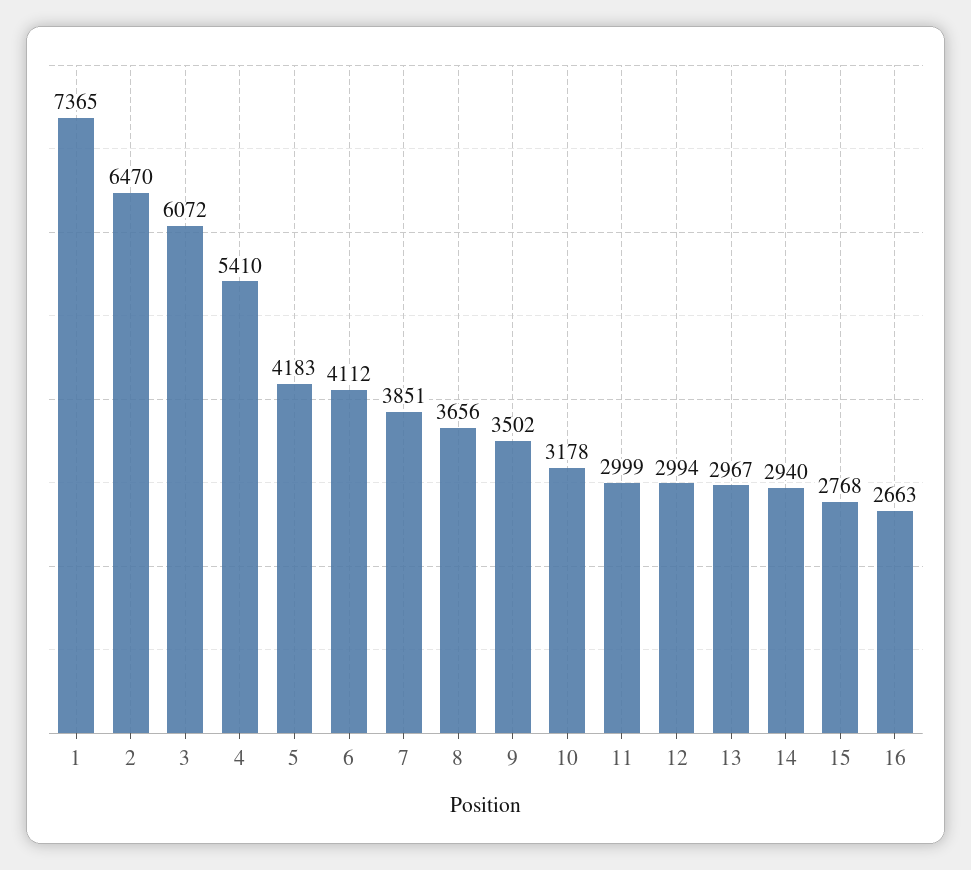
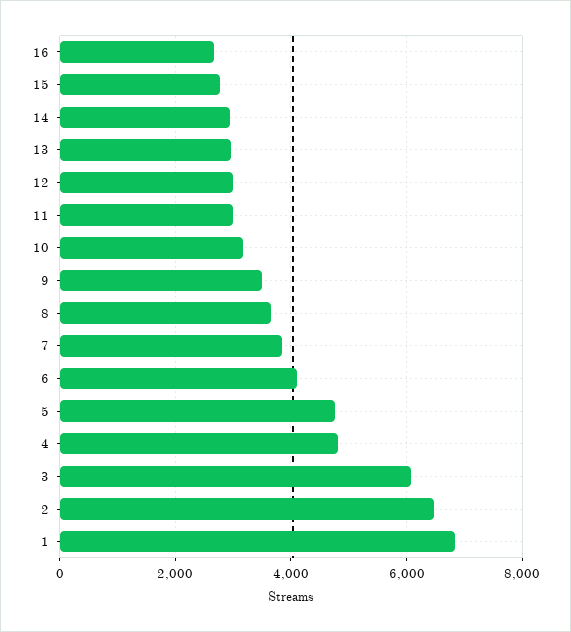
1: 7365 -> 6800
4: 5410 -> 4800
5: 4183 -> 4800

